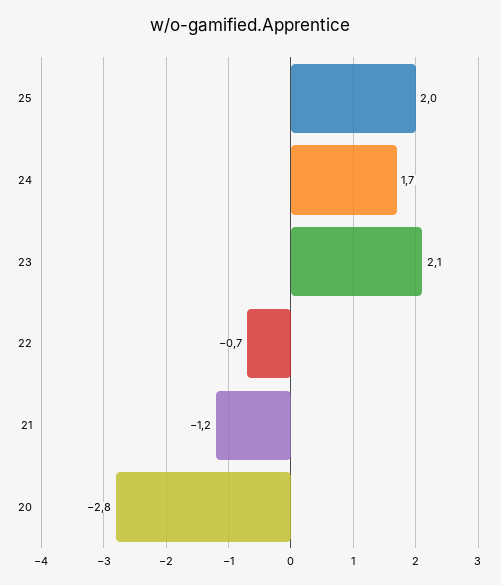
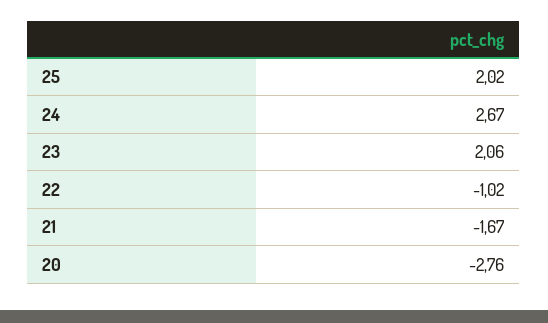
24: 1.7 -> 2.67
22: -0.7 -> -1.02
21: -1.2 -> -1.67

